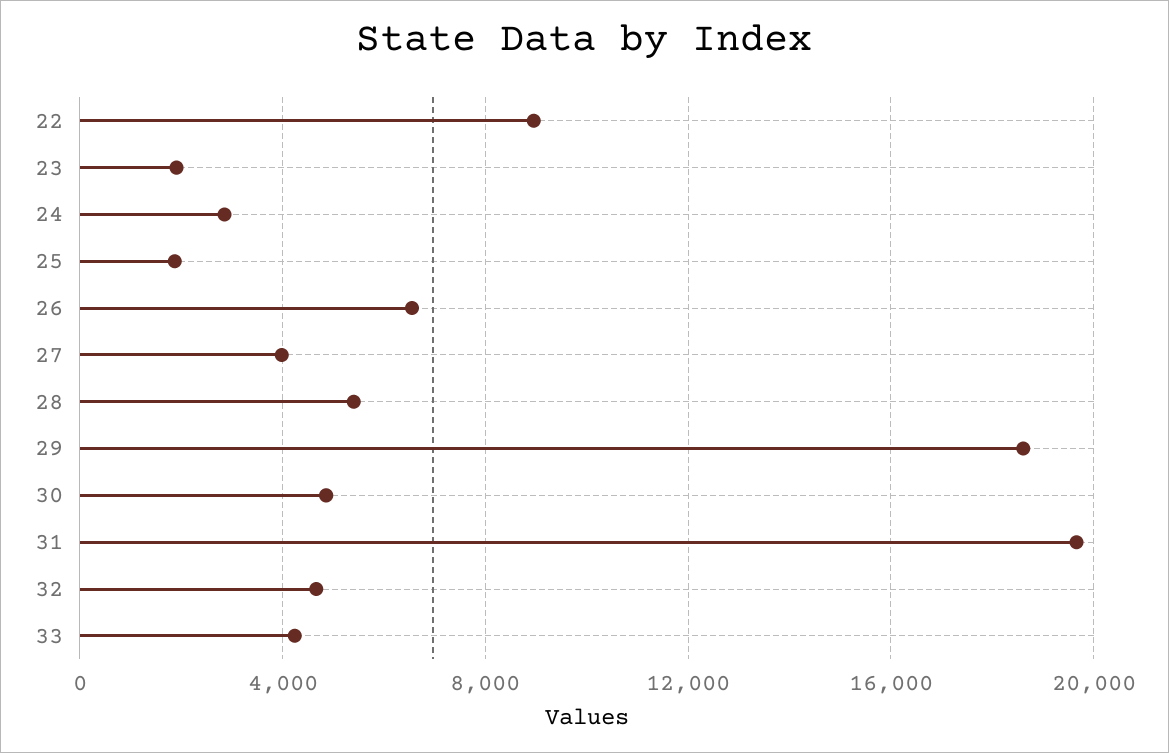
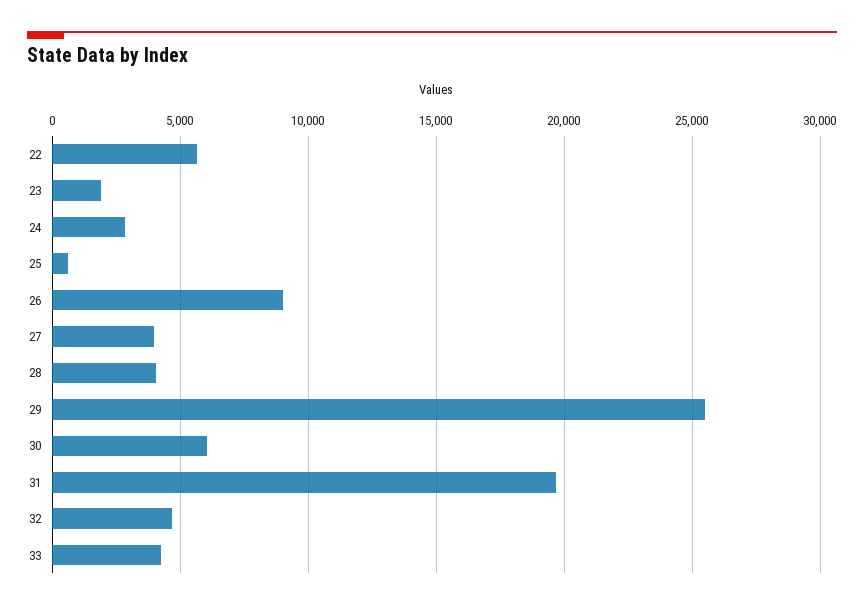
22: 9000 -> 5500
25: 2000 -> 500
26: 6500 -> 9000
28: 5500 -> 4000
29: 18500 -> 25500
30: 5000 -> 6000

